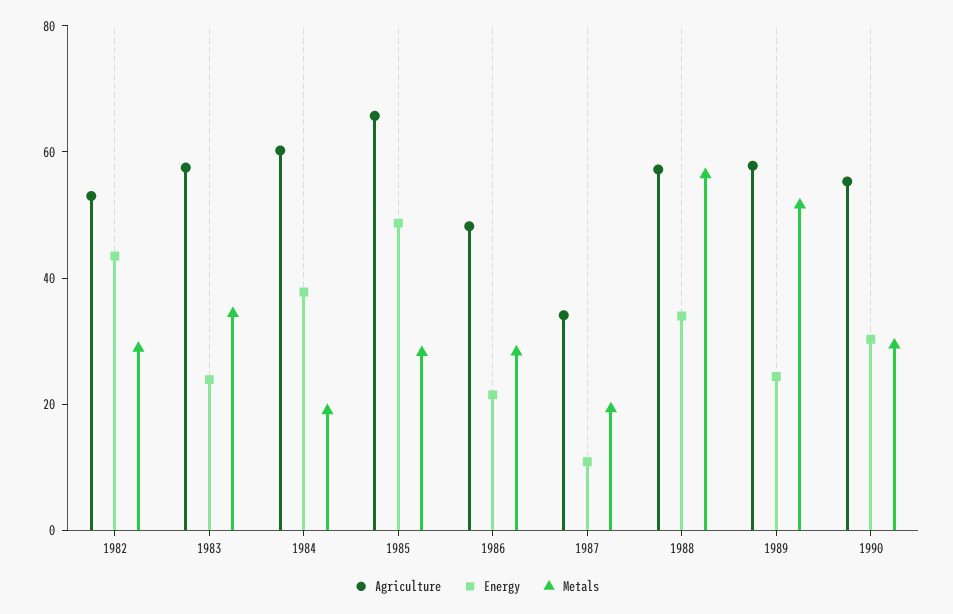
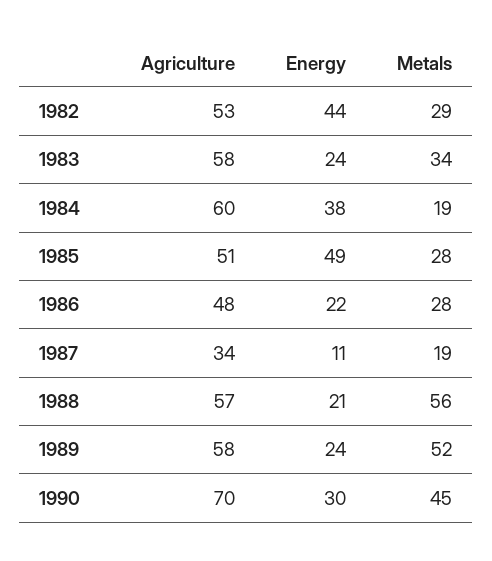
Agriculture, 1985: 65 -> 51
Energy, 1988: 35 -> 21
Agriculture, 1990: 55 -> 70
Metals, 1990: 30 -> 45

